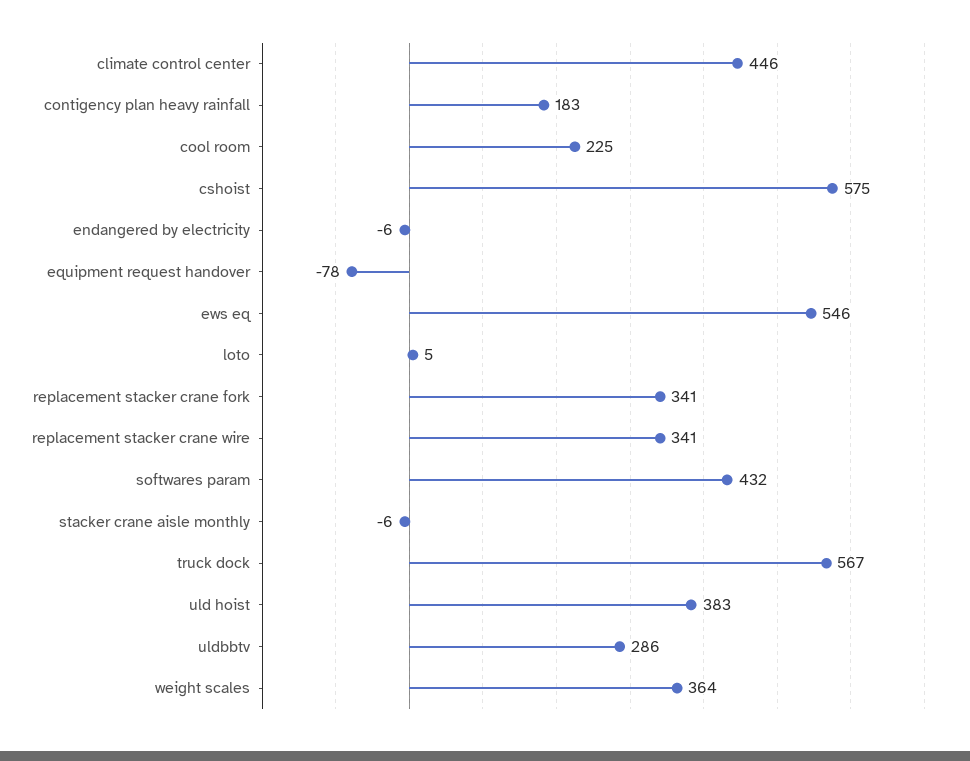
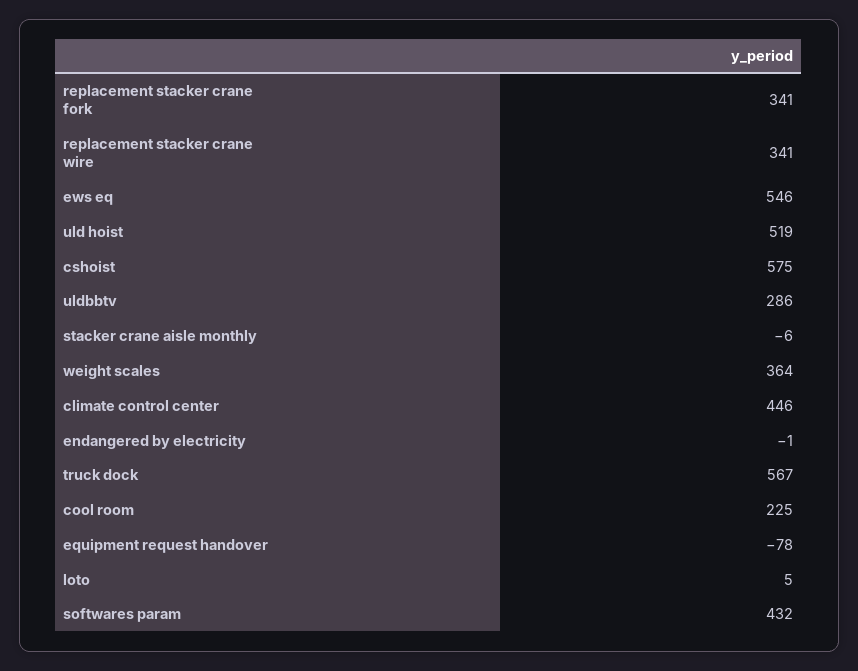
contigency plan heavy rainfall: 183 -> none
endangered by electricity: -6 -> -1
uld hoist: 383 -> 519

